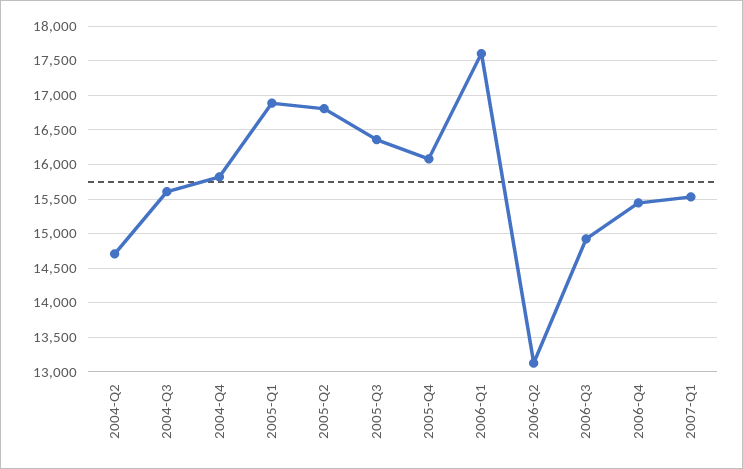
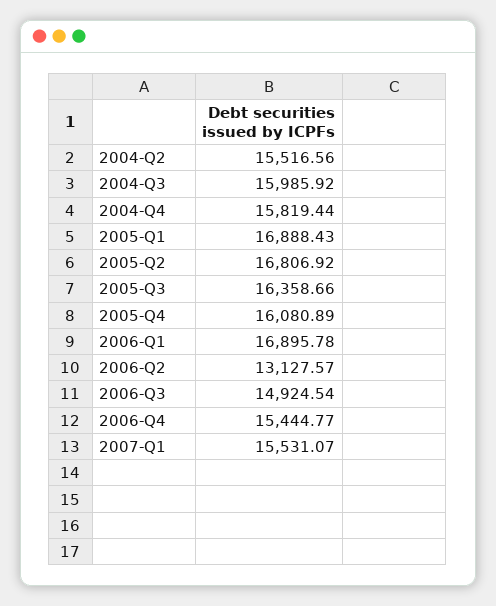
2004-Q2: 14700 -> 15516.56
2004-Q3: 15600 -> 15985.92
2006-Q1: 17600 -> 16895.78

